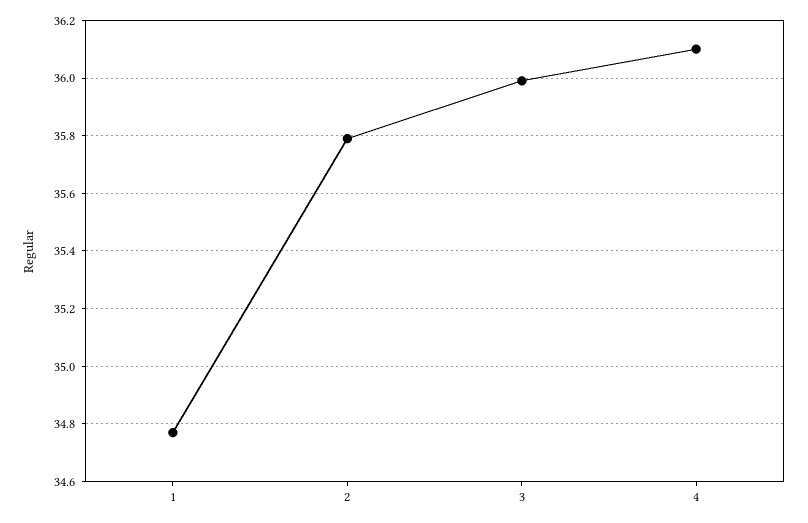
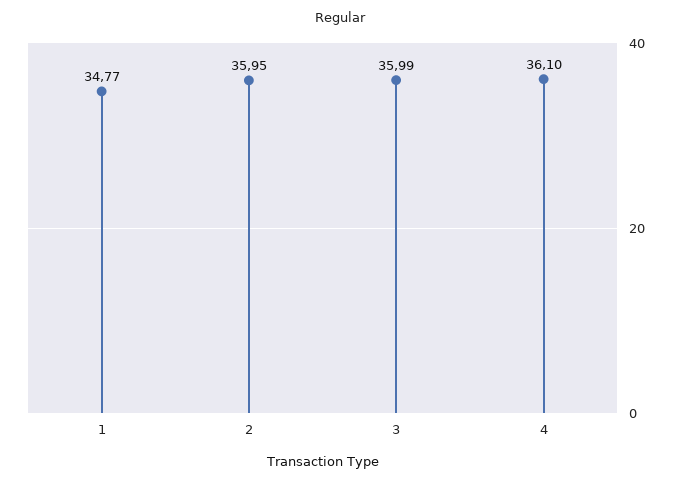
2: 35.8 -> 35.95

